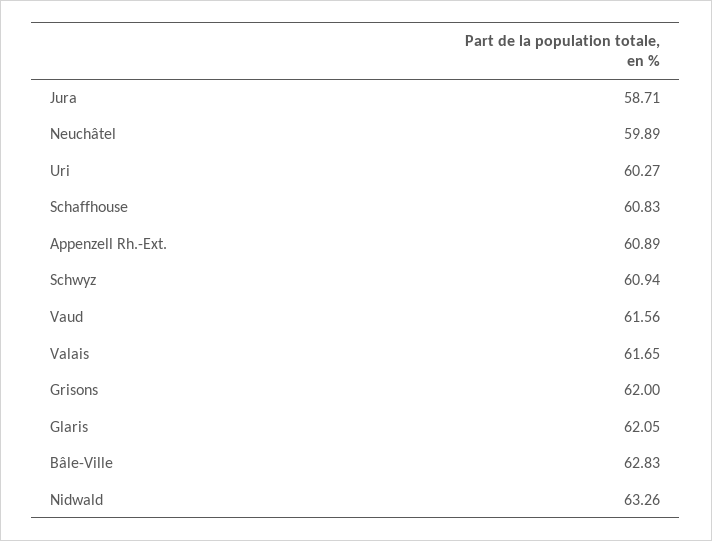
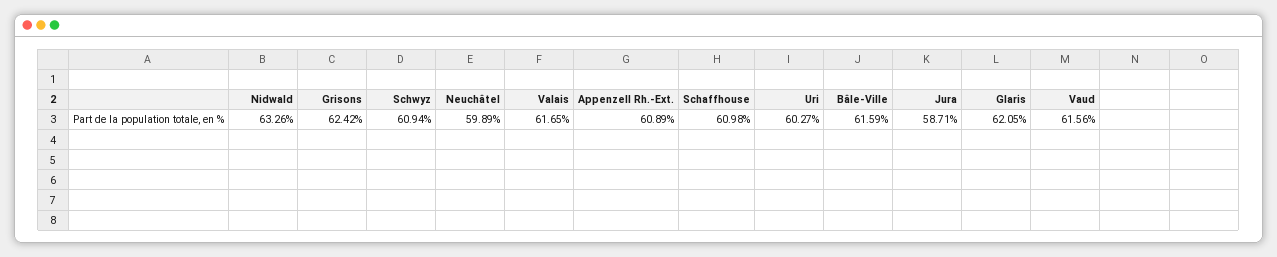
Schaffhouse: 60.83 -> 60.98
Grisons: 62 -> 62.42
Bâle-Ville: 62.83 -> 61.59

